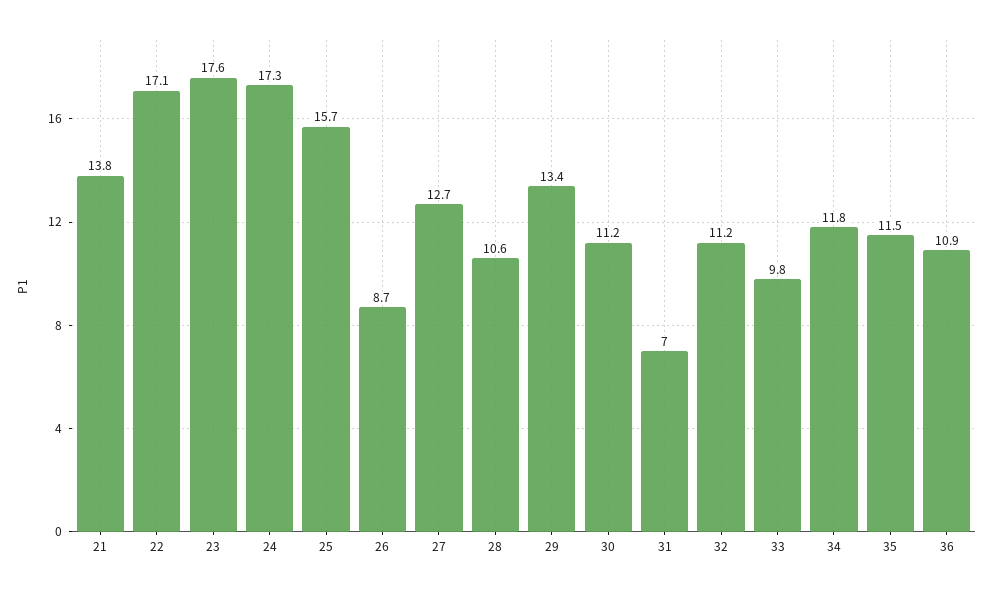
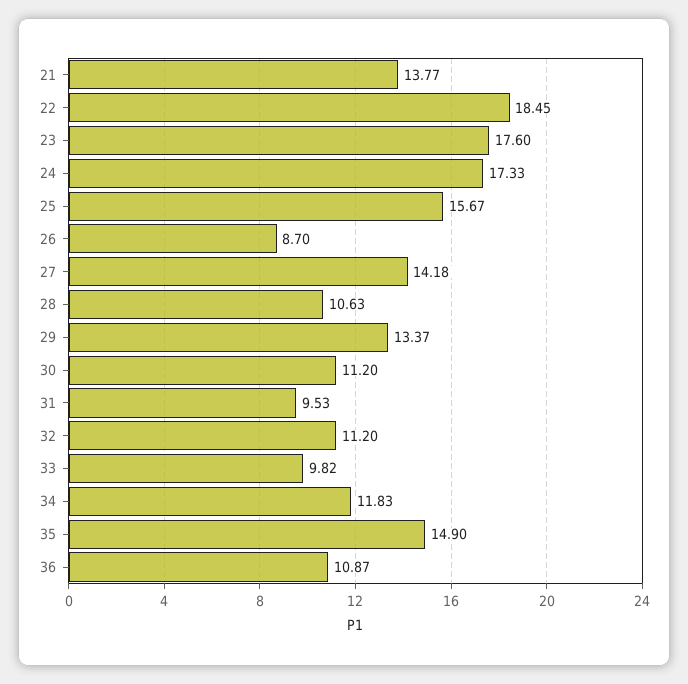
22: 17.1 -> 18.45
27: 12.7 -> 14.18
31: 7 -> 9.53
35: 11.5 -> 14.9

